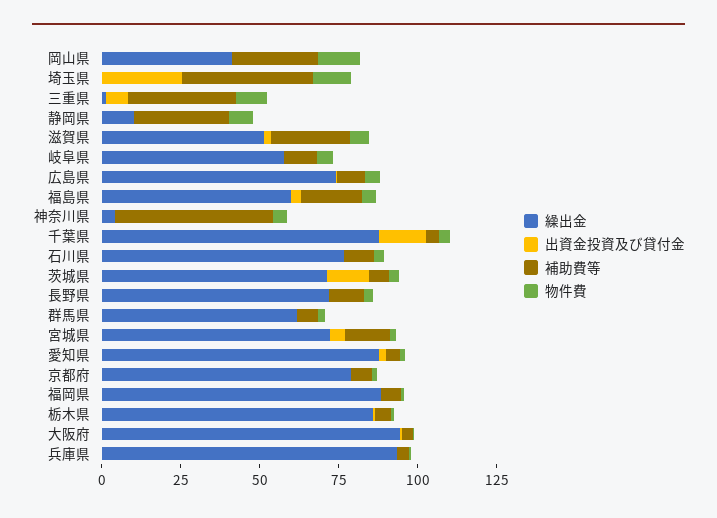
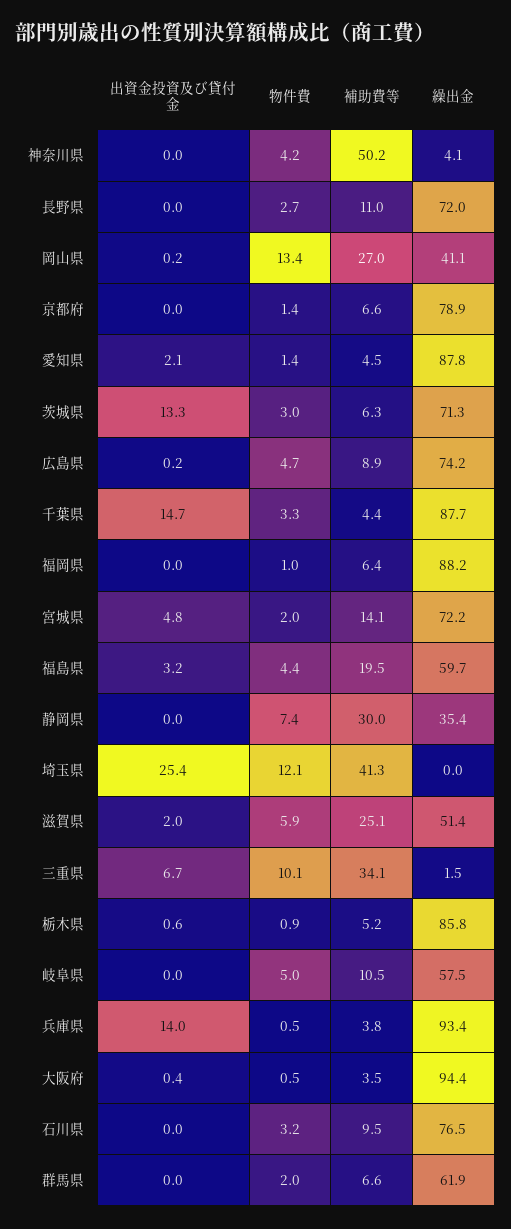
繰出金, 静岡県: 10 -> 35.4
出資金投資及び貸付金, 兵庫県: 0 -> 14

